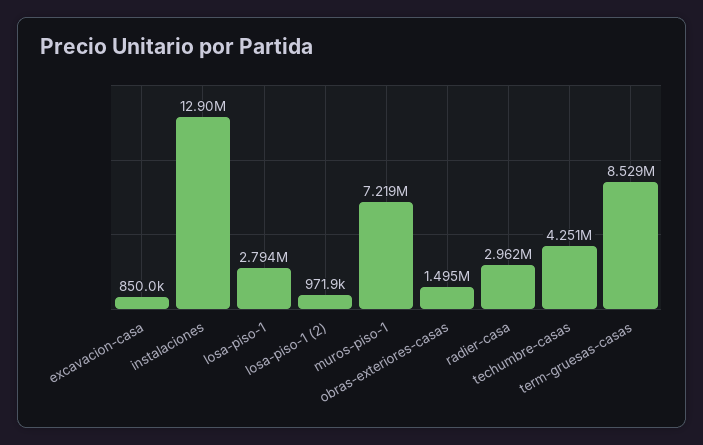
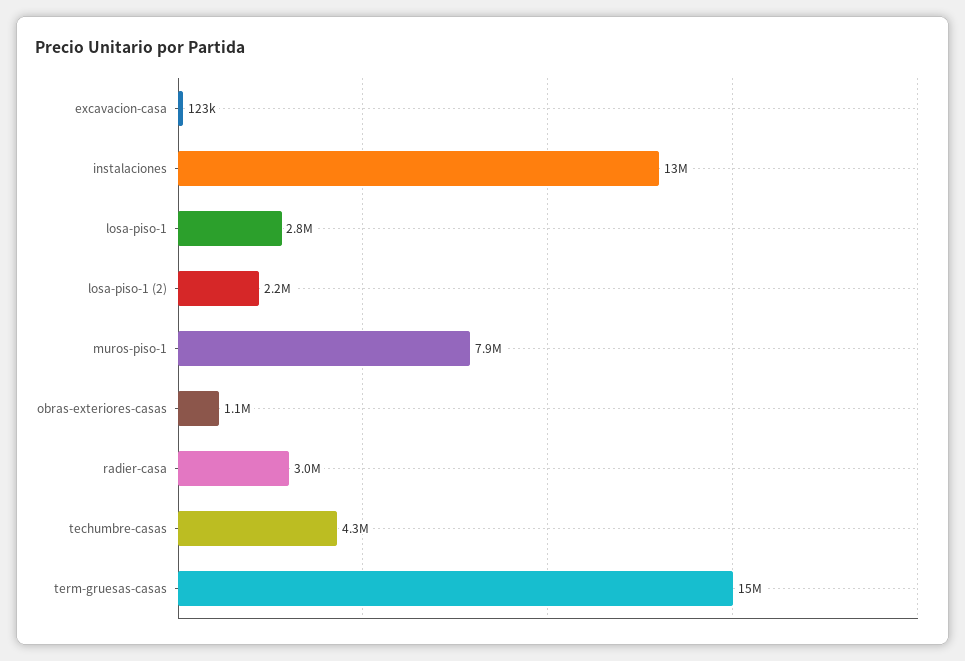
excavacion-casa: 850000 -> 123000
losa-piso-1 (2): 971900 -> 2200000
muros-piso-1: 7219000 -> 7900000
obras-exteriores-casas: 1495000 -> 1100000
term-gruesas-casas: 8529000 -> 15000000

